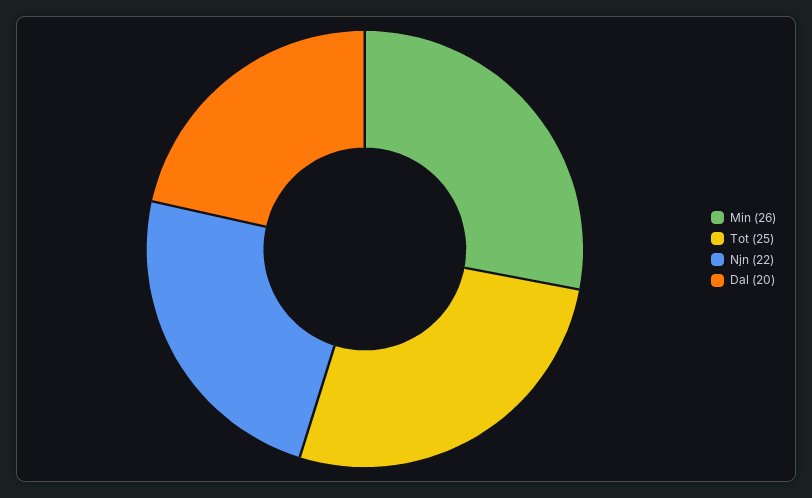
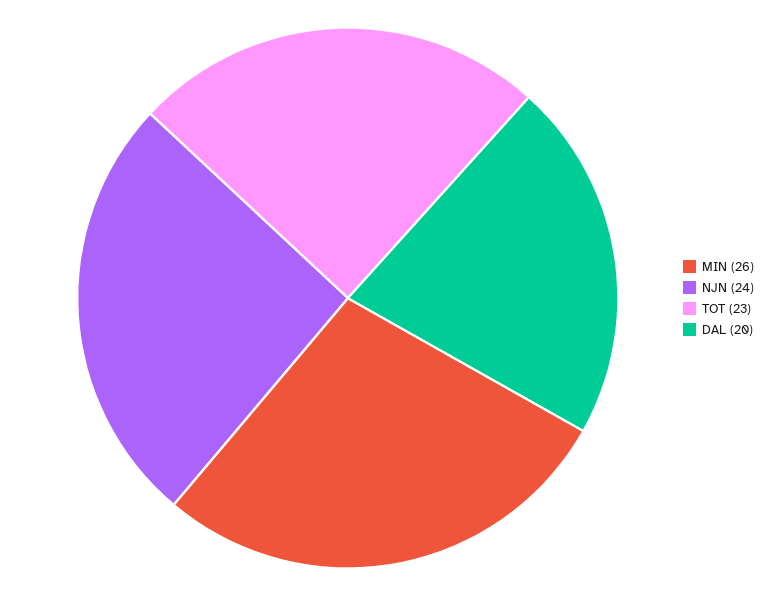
Tot: 25 -> 23
Njn: 22 -> 24

